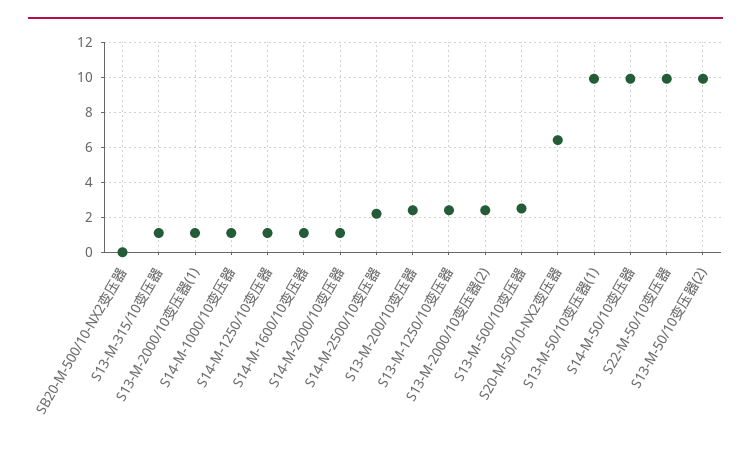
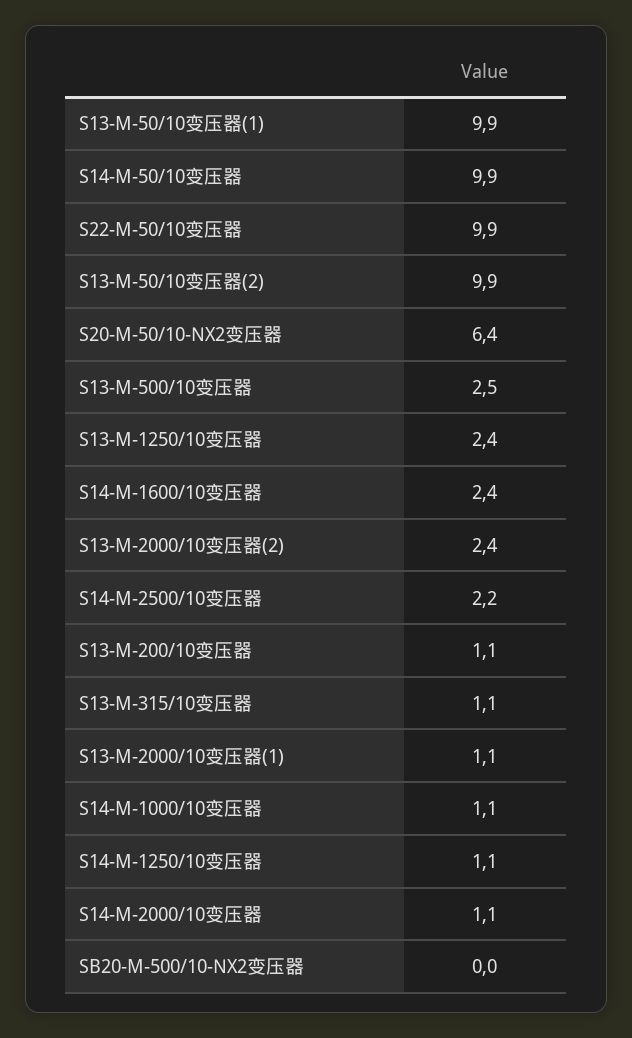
S14-M-1600/10变压器: 1 -> 2.4
S13-M-200/10变压器: 2.5 -> 1.1

